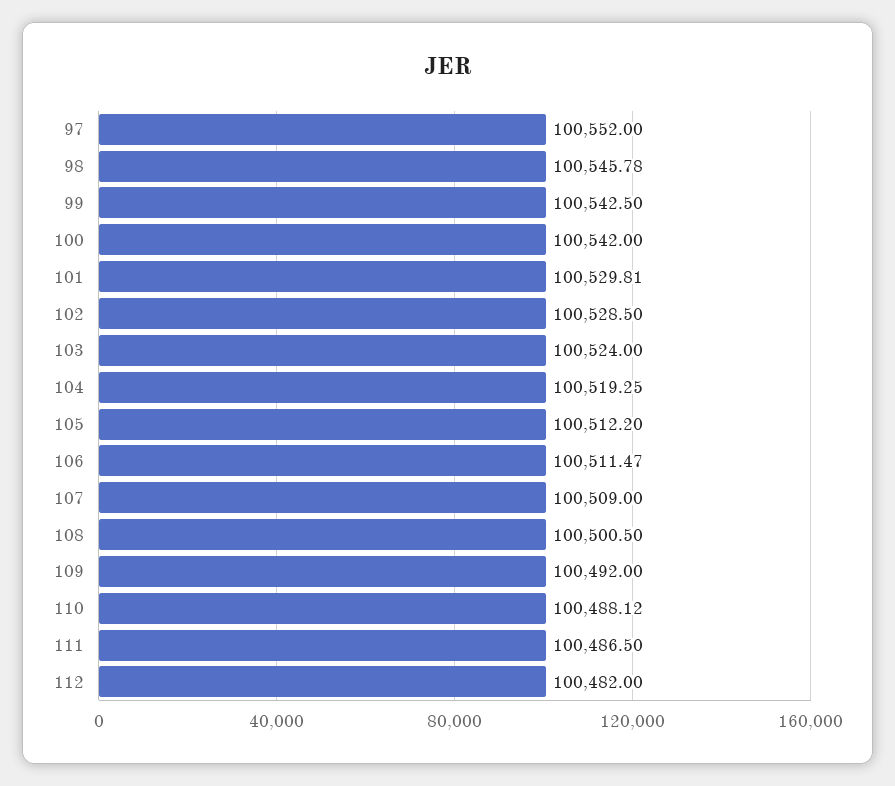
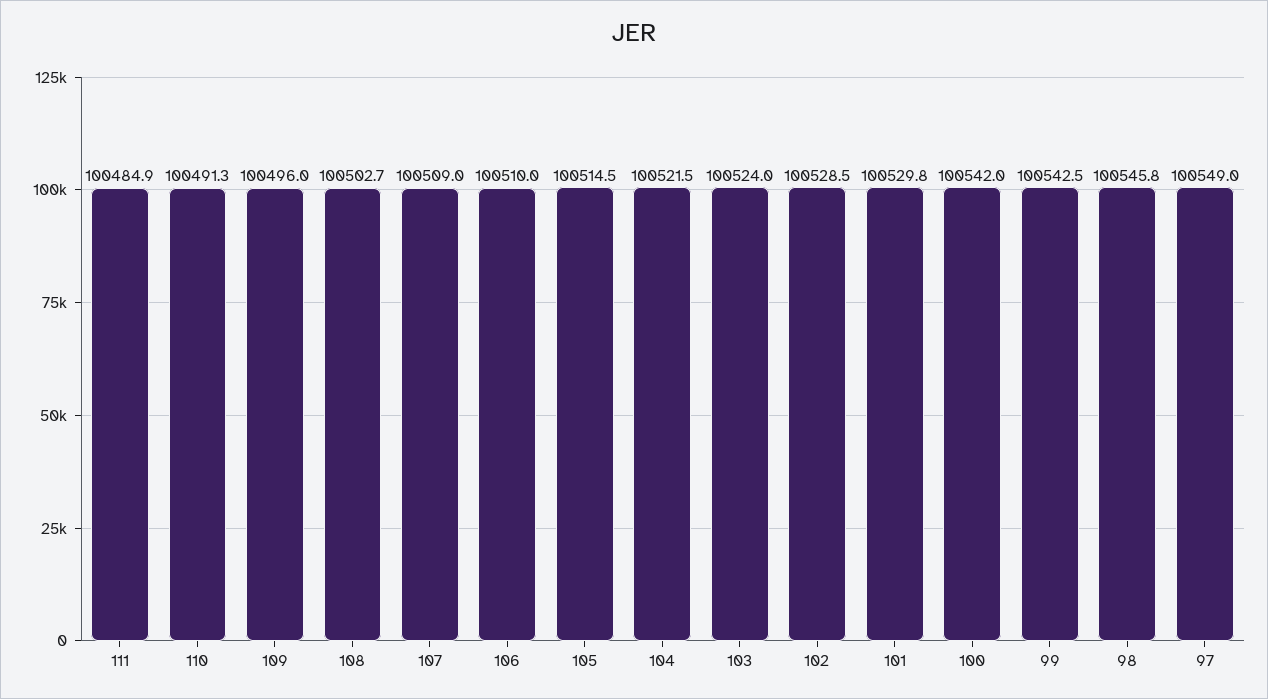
97: 100552 -> 100549
104: 100519.25 -> 100521.5
105: 100512.2 -> 100514.5
106: 100511.47 -> 100510
108: 100500.5 -> 100502.7
109: 100492 -> 100496
110: 100488.12 -> 100491.3
111: 100486.5 -> 100484.9
112: 100482 -> none

